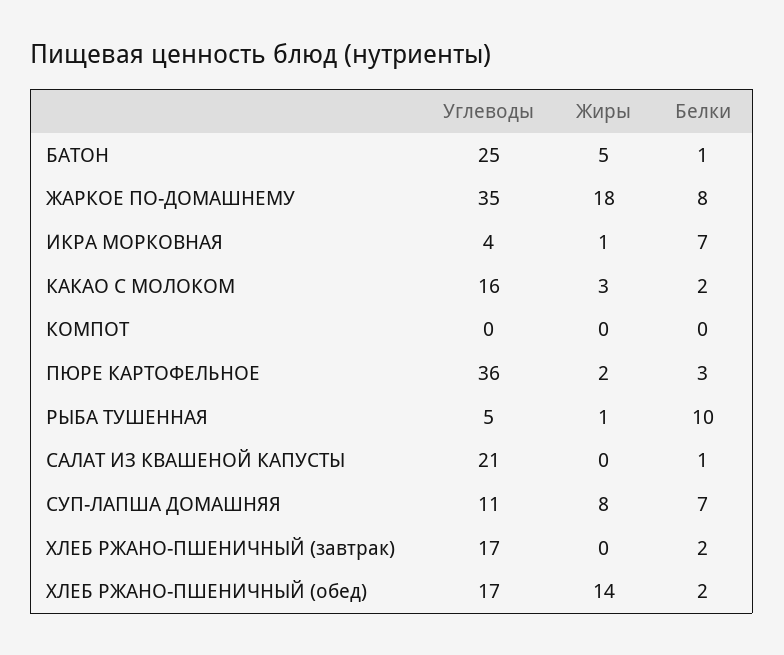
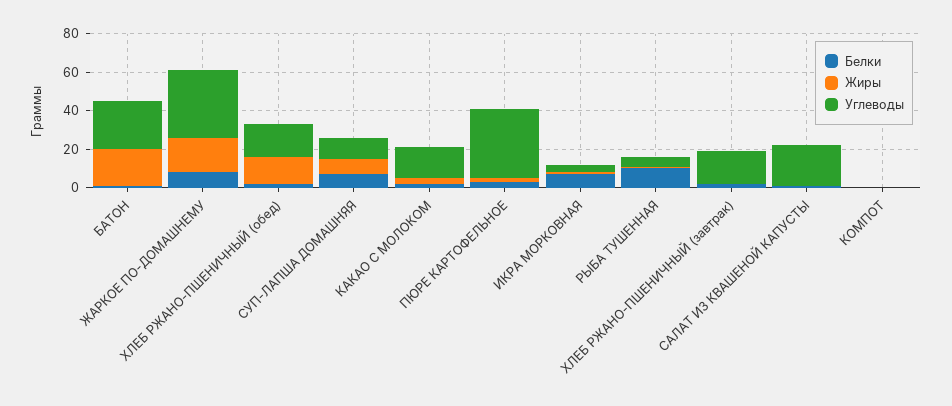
Жиры, БАТОН: 5 -> 20

